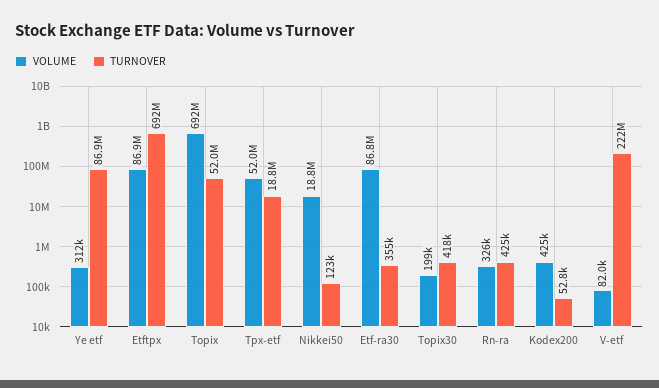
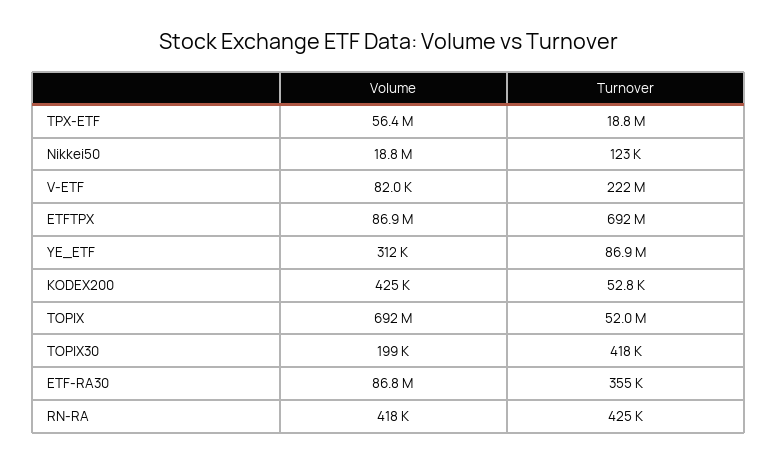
VOLUME, Tpx-etf: 52000000 -> 56400000
VOLUME, Rn-ra: 326000 -> 418000

